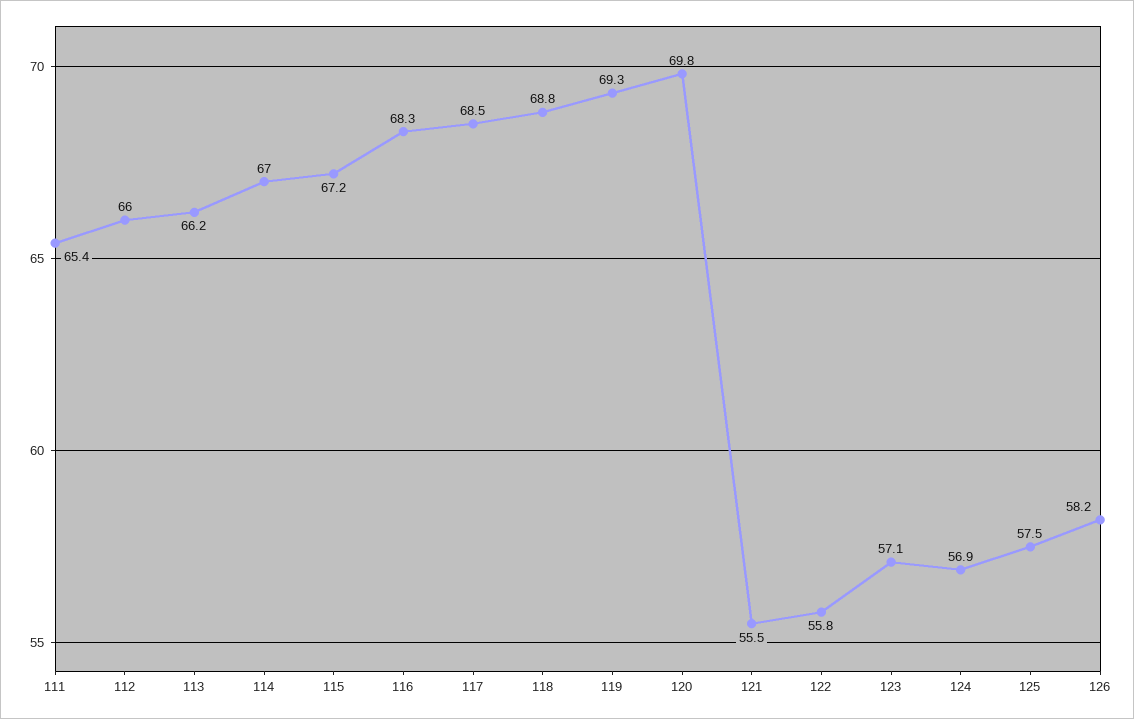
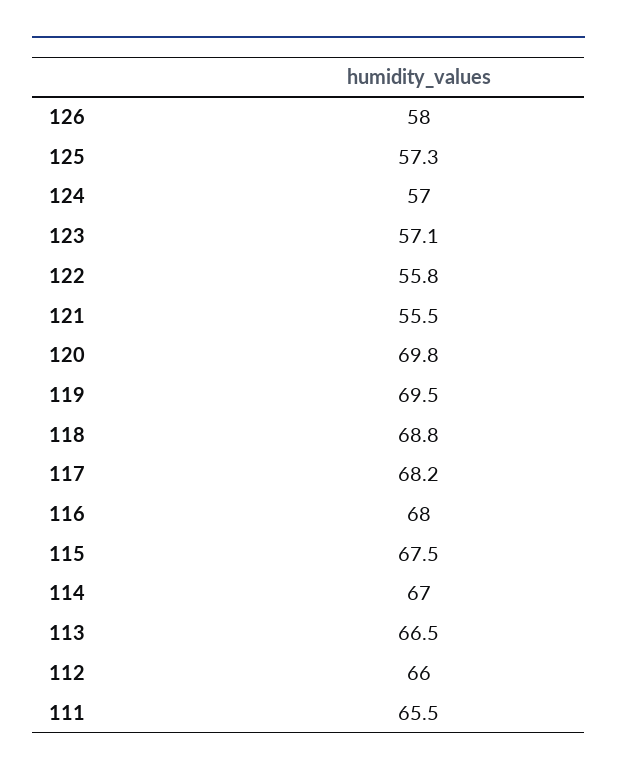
111: 65.4 -> 65.5
113: 66.2 -> 66.5
115: 67.2 -> 67.5
116: 68.3 -> 68
117: 68.5 -> 68.2
119: 69.3 -> 69.5
124: 56.9 -> 57
125: 57.5 -> 57.3
126: 58.2 -> 58

